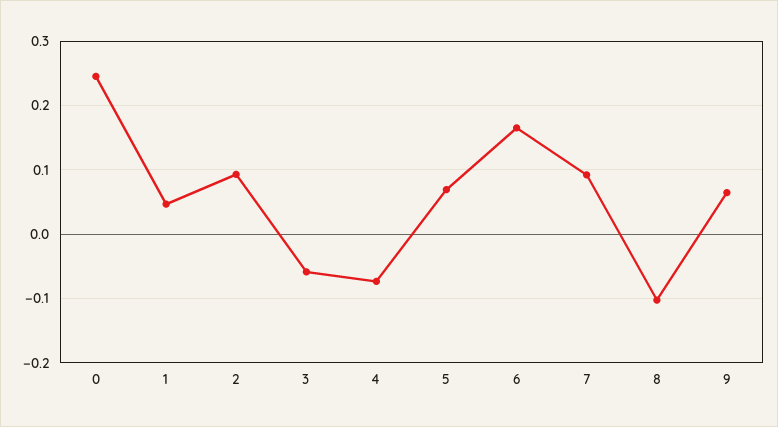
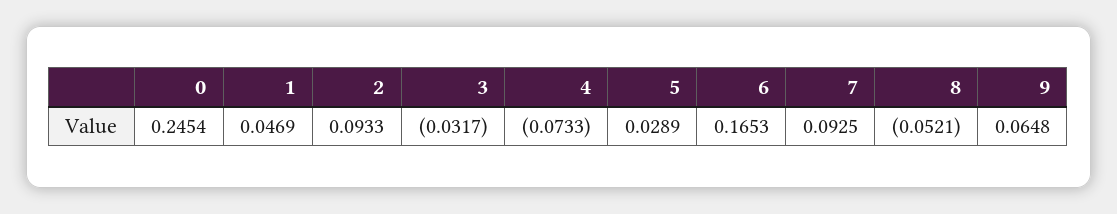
3: -0.06 -> -0.0317
5: 0.07 -> 0.0289
8: -0.1 -> -0.0521

